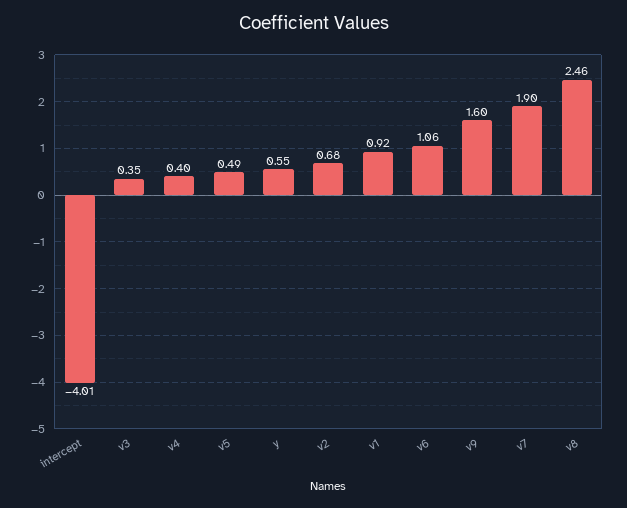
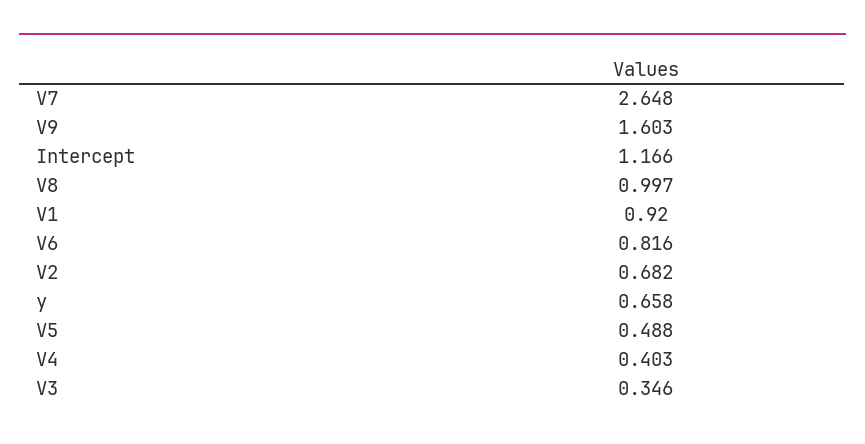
intercept: -4.01 -> 1.166
y: 0.55 -> 0.658
v6: 1.06 -> 0.816
v7: 1.9 -> 2.648
v8: 2.46 -> 0.997

